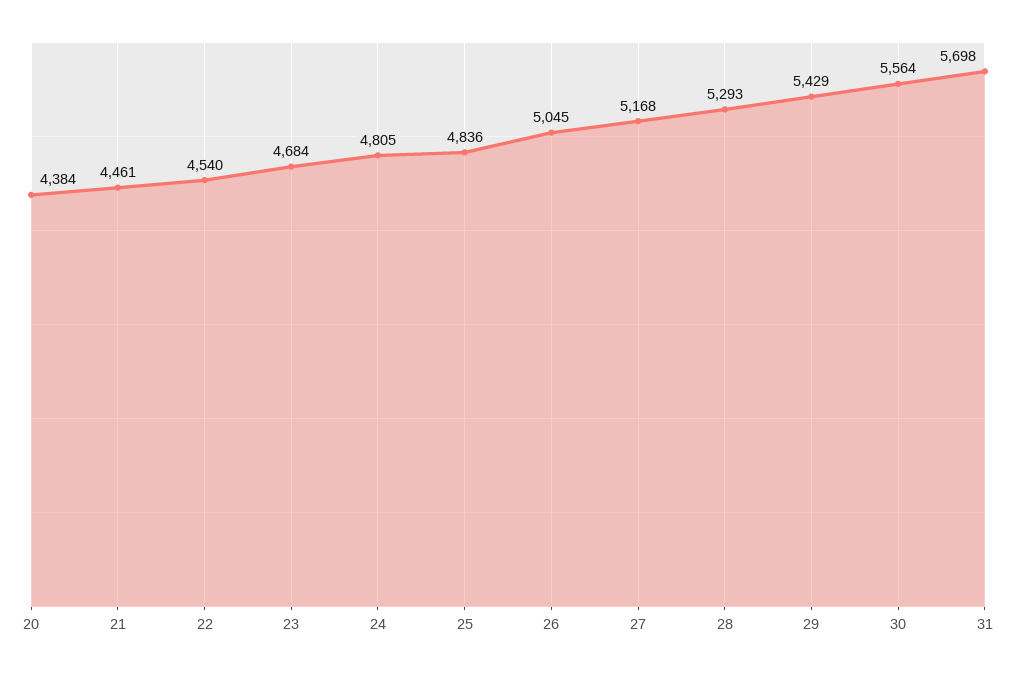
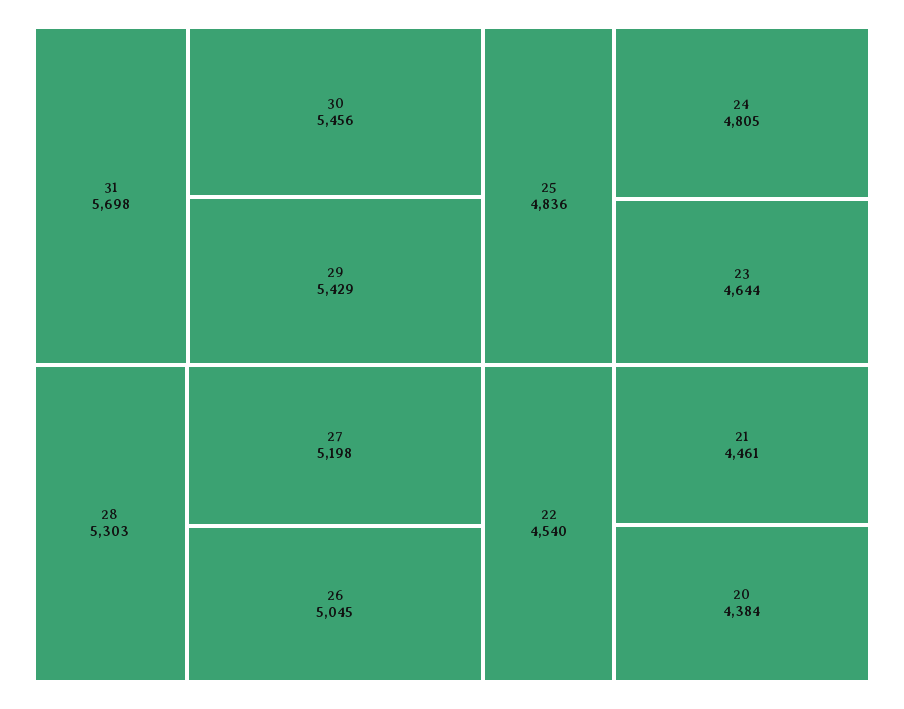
23: 4684 -> 4644
27: 5168 -> 5198
28: 5293 -> 5303
30: 5564 -> 5456

